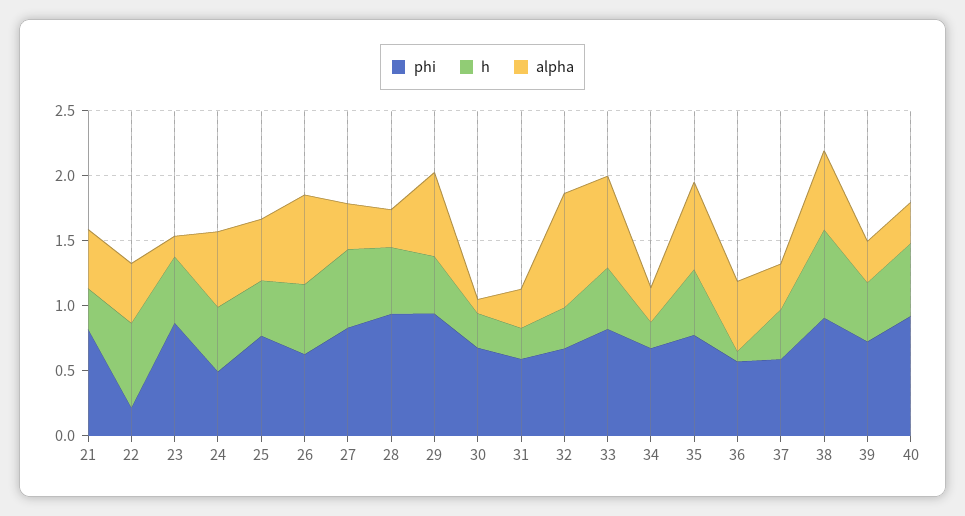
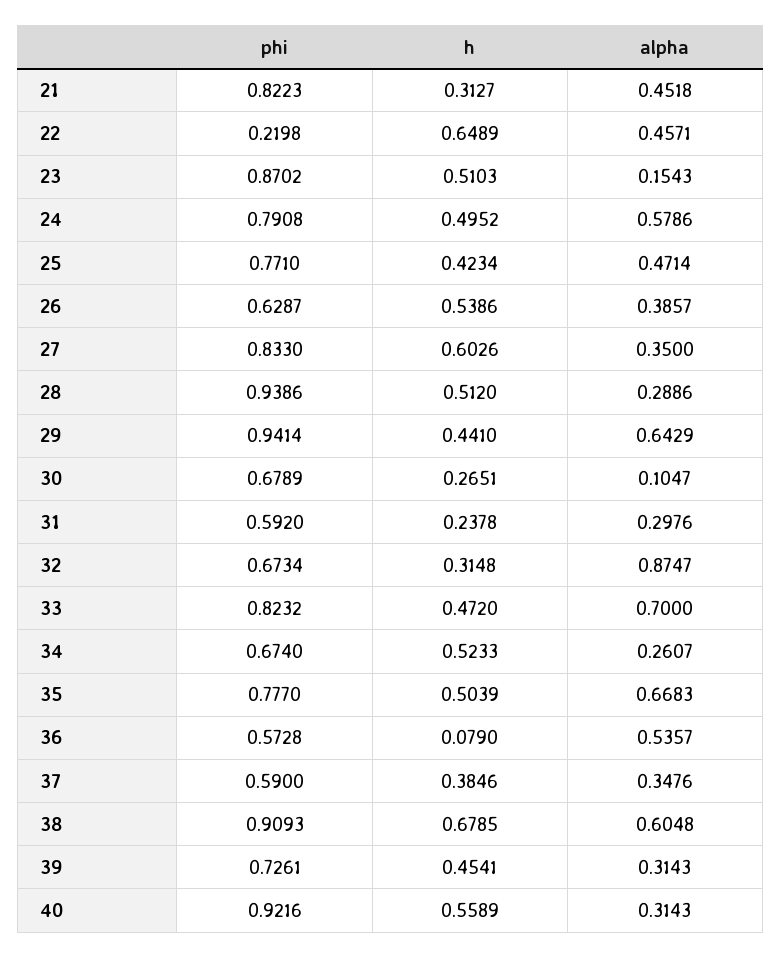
phi, 24: 0.5 -> 0.7908
alpha, 26: 0.7 -> 0.3857
h, 34: 0.2 -> 0.5233

